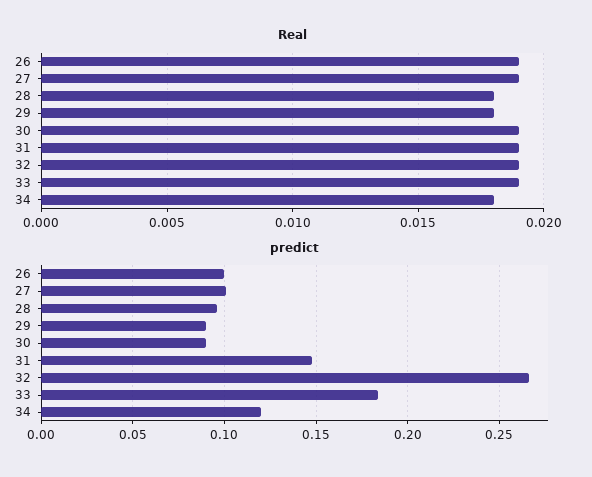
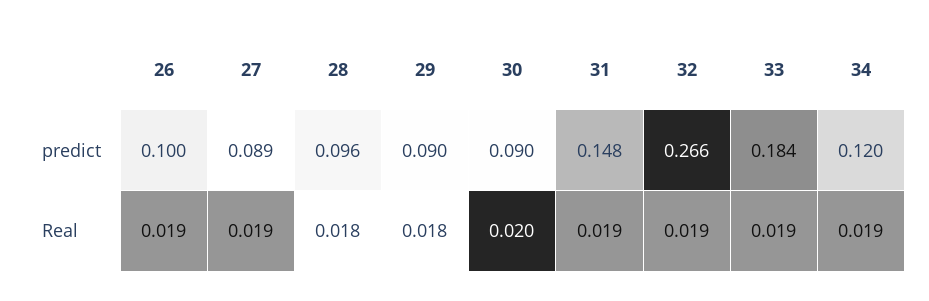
Real, 30: 0.019 -> 0.02
Real, 34: 0.018 -> 0.019
predict, 27: 0.1 -> 0.089

